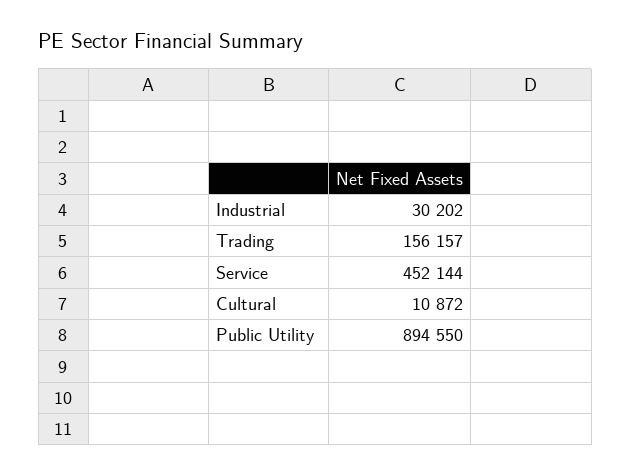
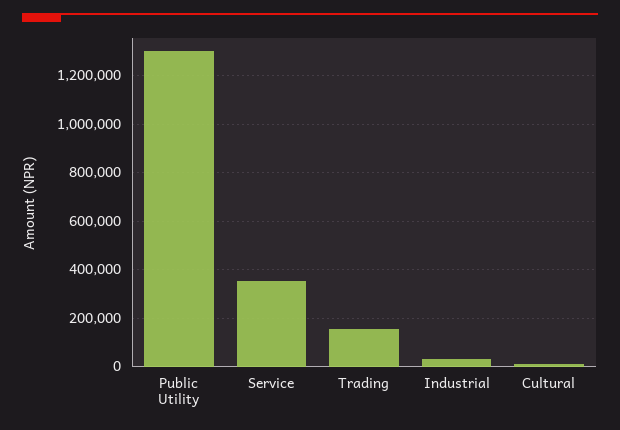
Service: 452144 -> 350000
Public Utility: 894550 -> 1300000

